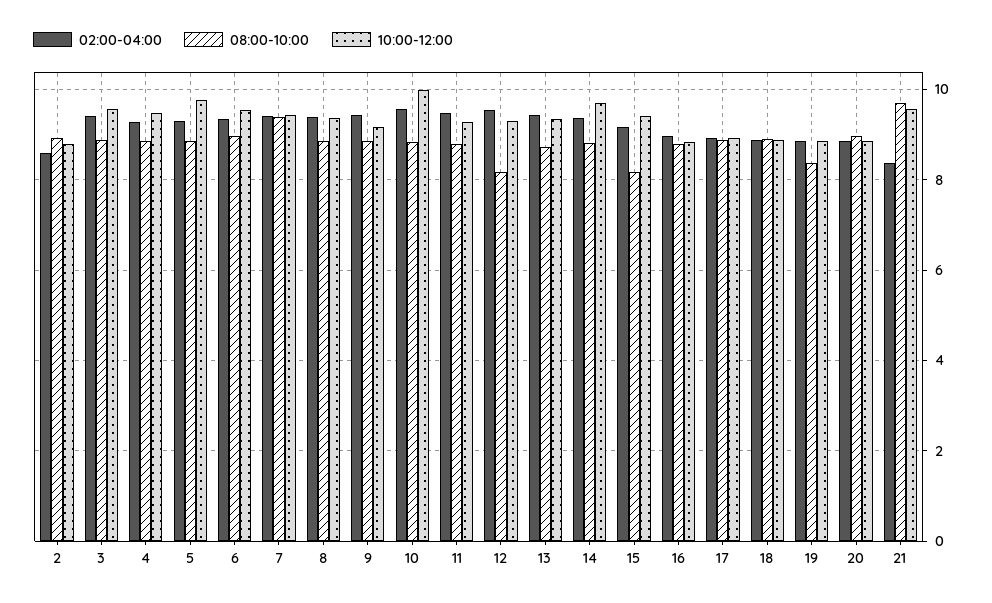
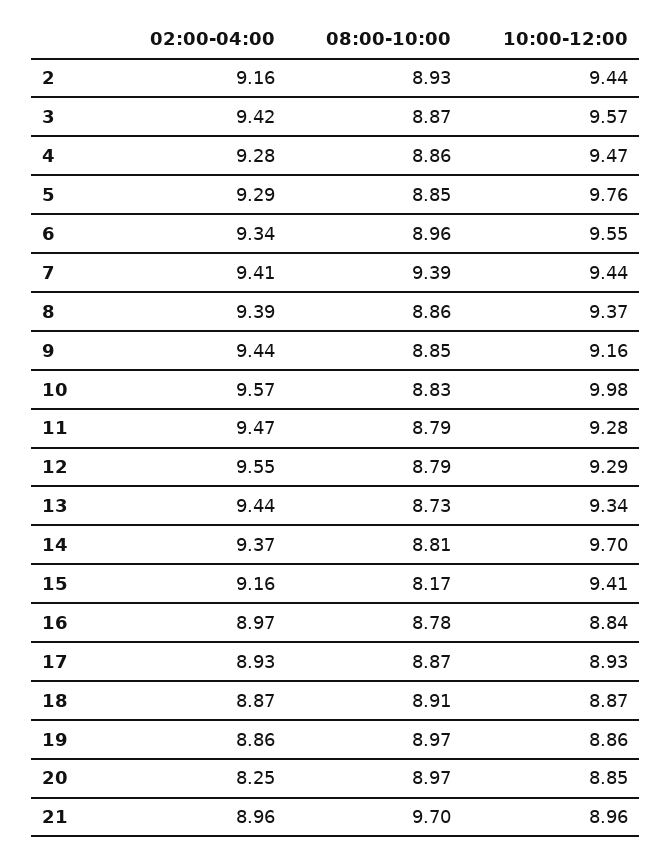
02:00-04:00, 2: 8.6 -> 9.16
10:00-12:00, 2: 8.8 -> 9.44
08:00-10:00, 12: 8.2 -> 8.79
08:00-10:00, 19: 8.4 -> 8.97
02:00-04:00, 20: 8.8 -> 8.25
02:00-04:00, 21: 8.4 -> 8.96
10:00-12:00, 21: 9.6 -> 8.96

